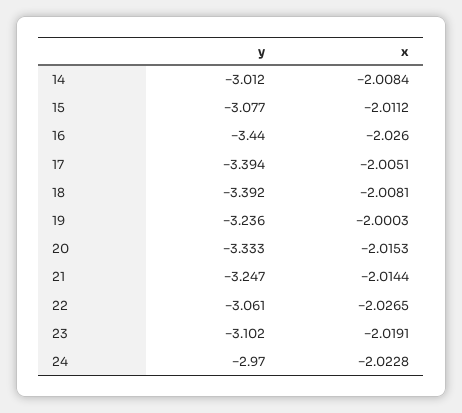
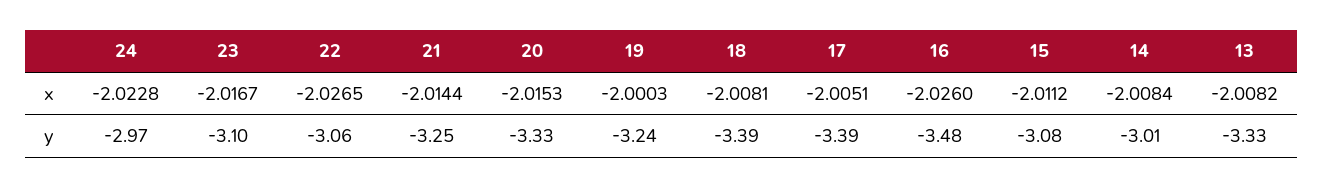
y, 16: -3.44 -> -3.48
x, 23: -2.0191 -> -2.0167
x, 13: none -> -2.0082
y, 13: none -> -3.33

